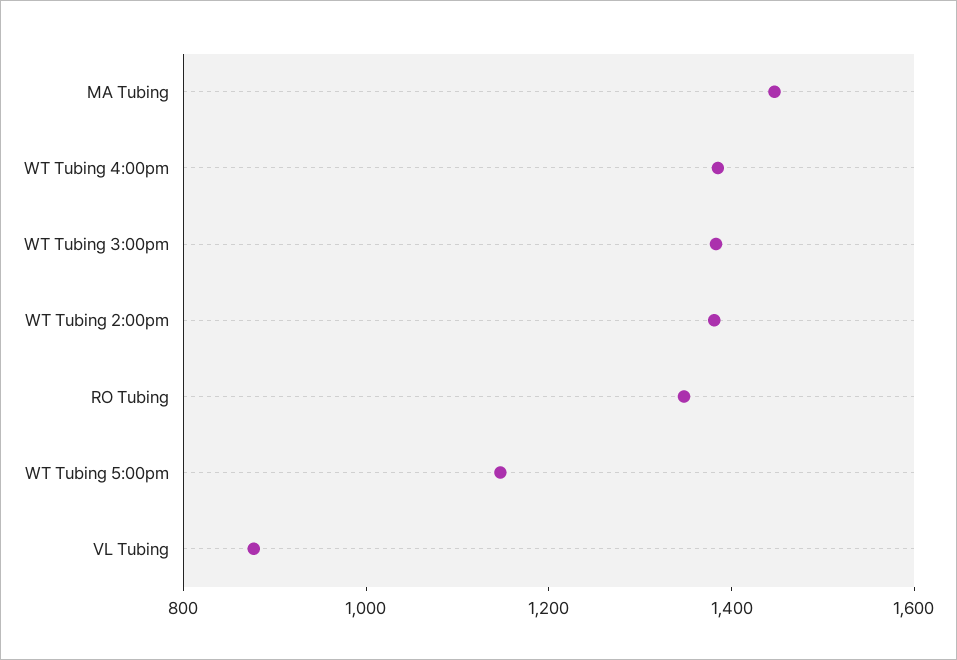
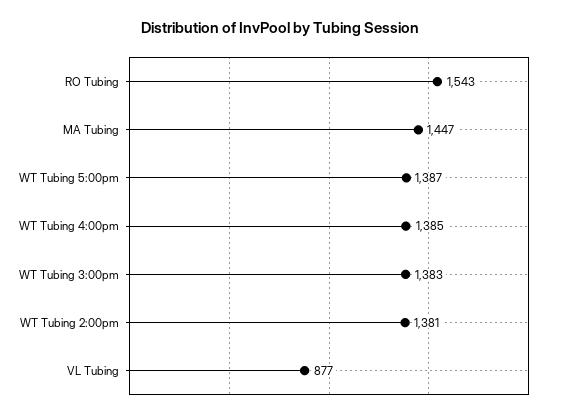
RO Tubing: 1350 -> 1543
WT Tubing 5:00pm: 1150 -> 1387

